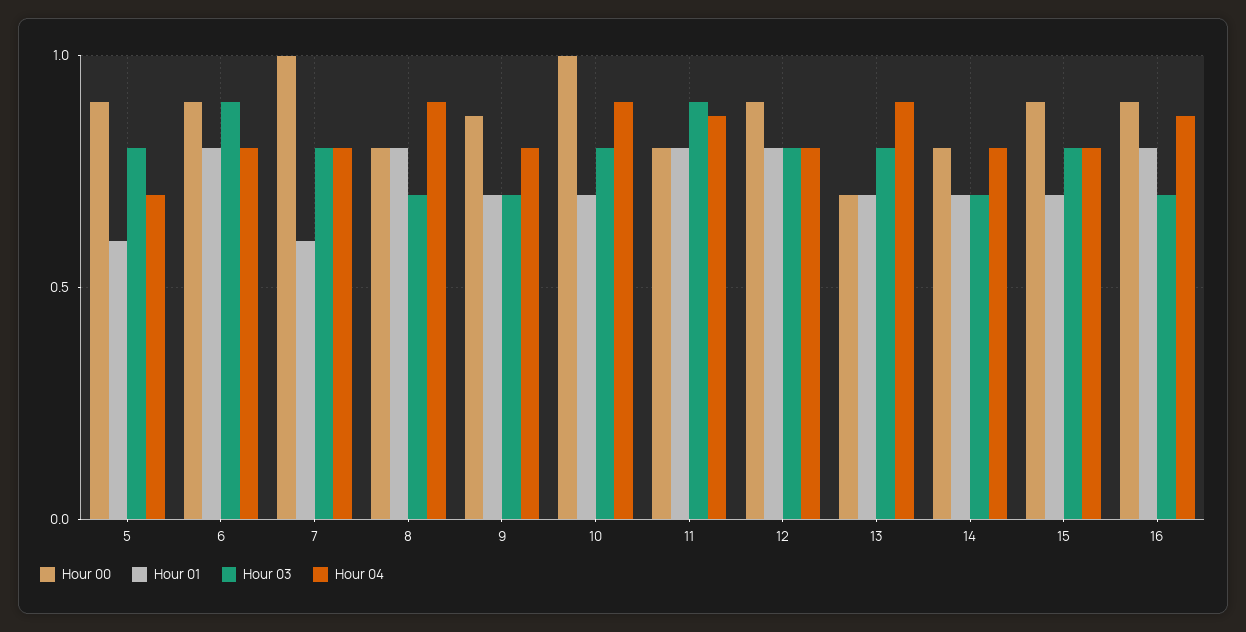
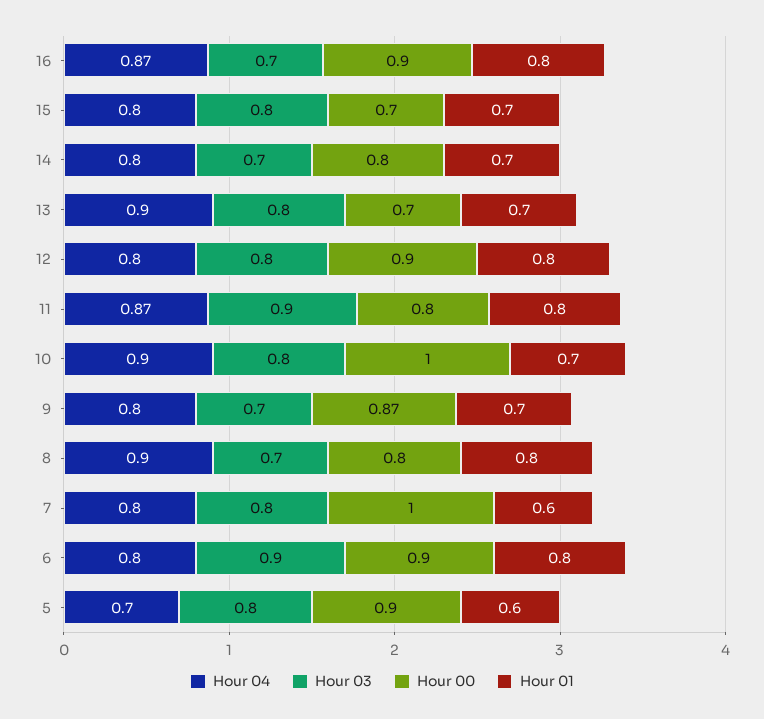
Hour 00, 15: 0.9 -> 0.7

